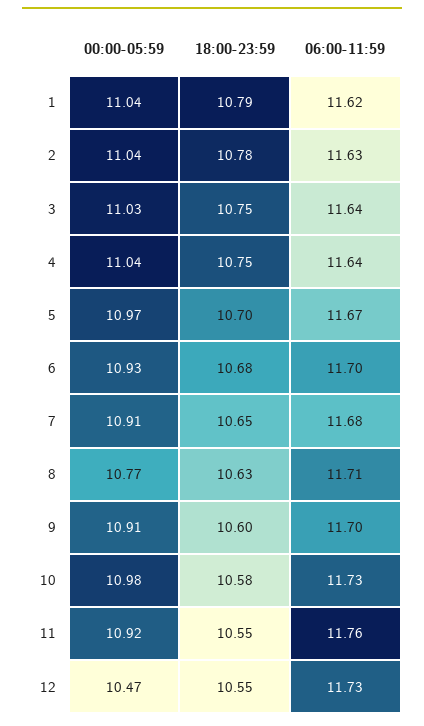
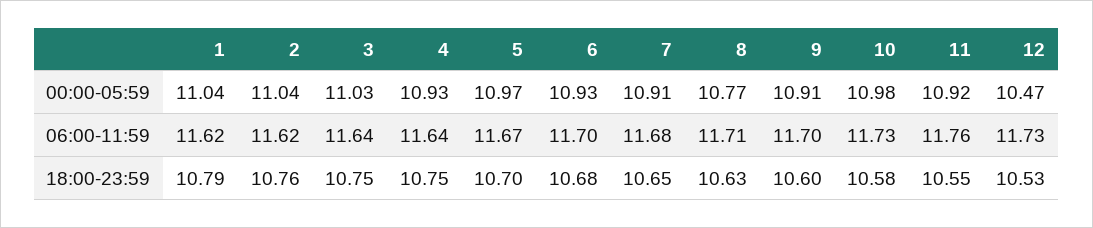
18:00-23:59, 2: 10.78 -> 10.76
06:00-11:59, 2: 11.63 -> 11.62
00:00-05:59, 4: 11.04 -> 10.93
18:00-23:59, 12: 10.55 -> 10.53

